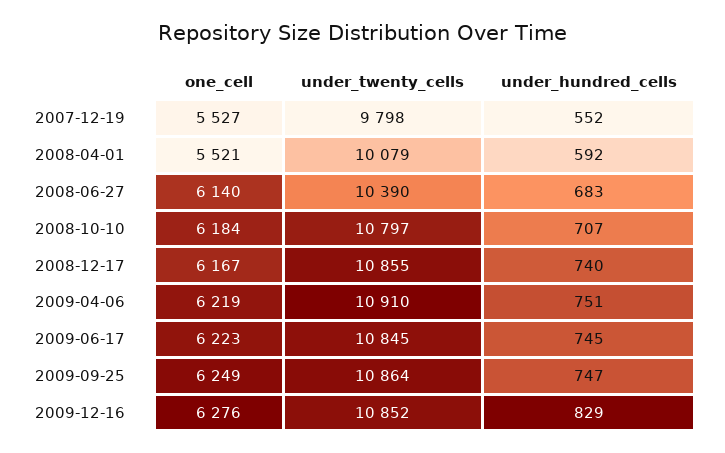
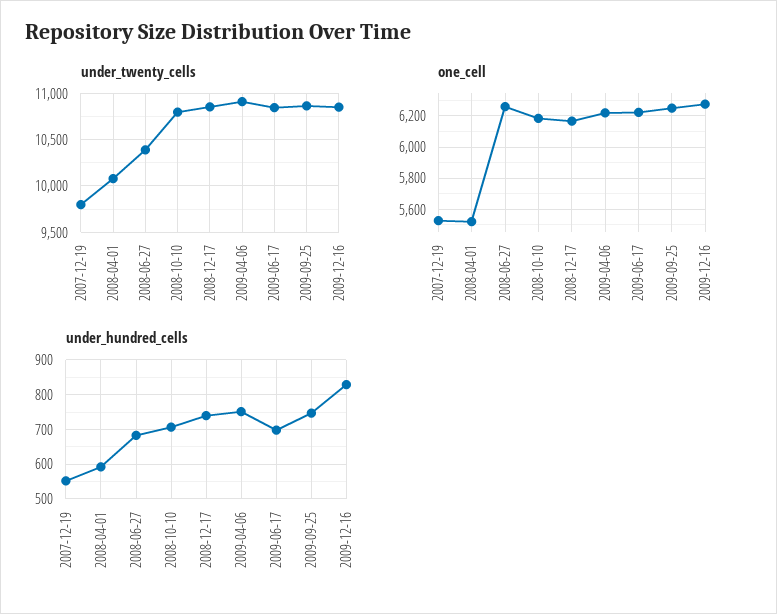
one_cell, 2008-06-27: 6140 -> 6250
under_hundred_cells, 2009-06-17: 745 -> 700

